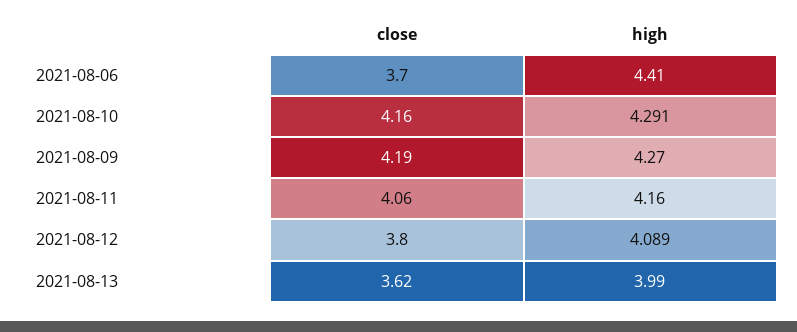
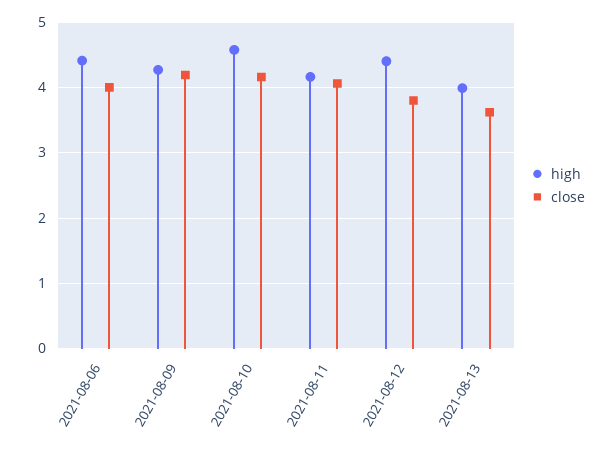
close, 2021-08-06: 3.7 -> 4
high, 2021-08-10: 4.291 -> 4.6
high, 2021-08-12: 4.089 -> 4.4

